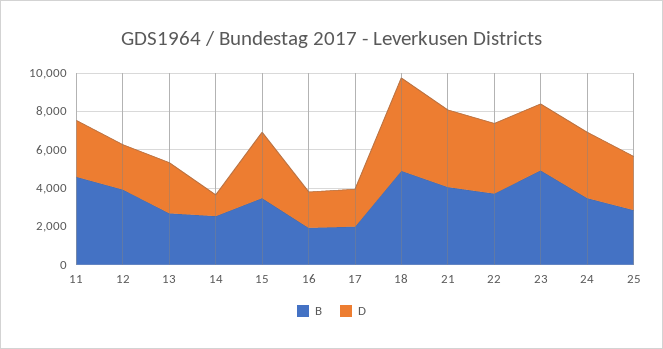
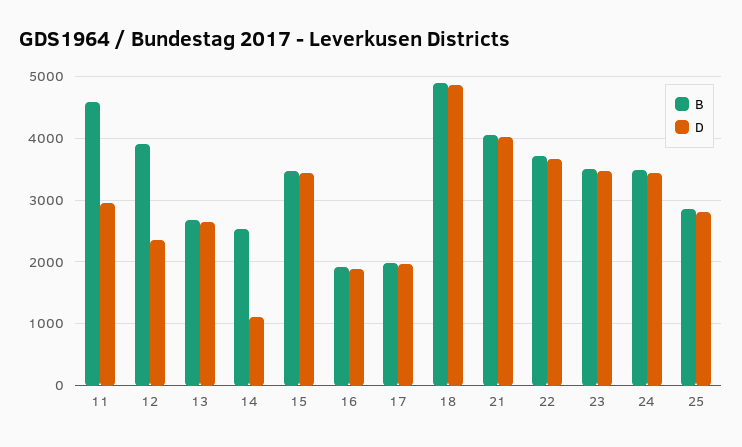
B, 23: 5000 -> 3500

